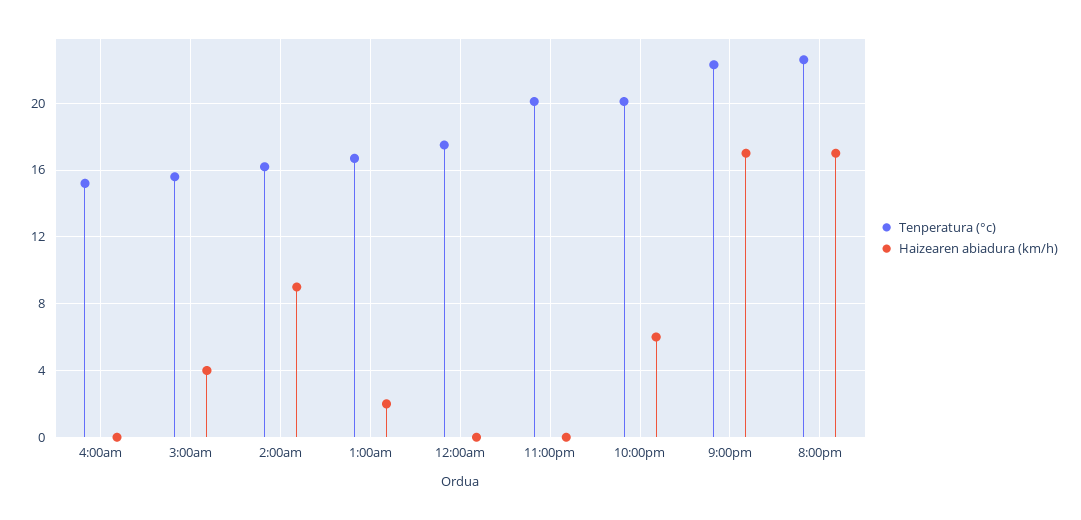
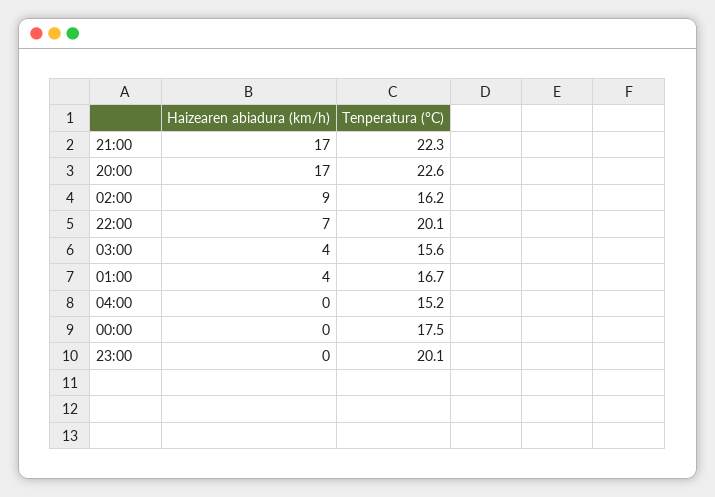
Haizearen abiadura (km/h), 1:00am: 2 -> 4
Haizearen abiadura (km/h), 10:00pm: 6 -> 7

